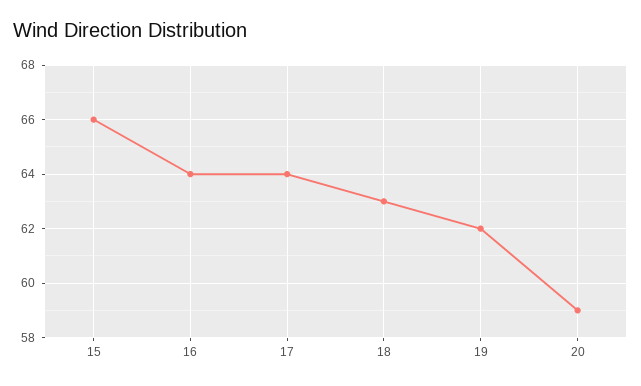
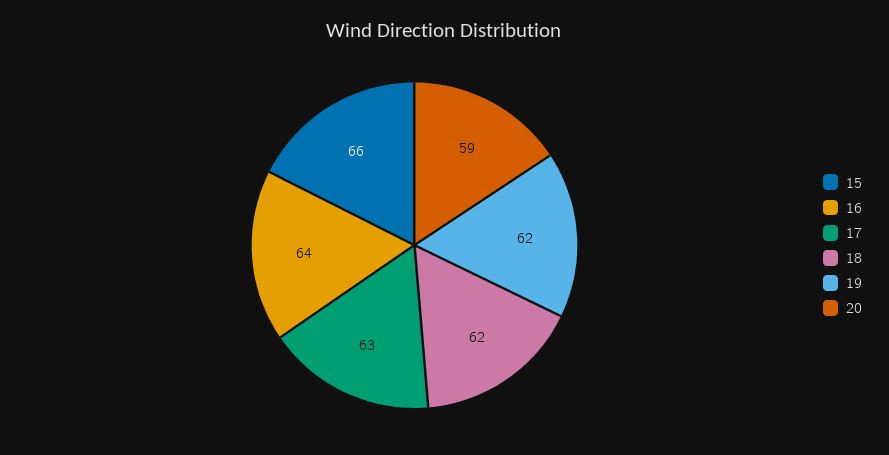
17: 64 -> 63
18: 63 -> 62

